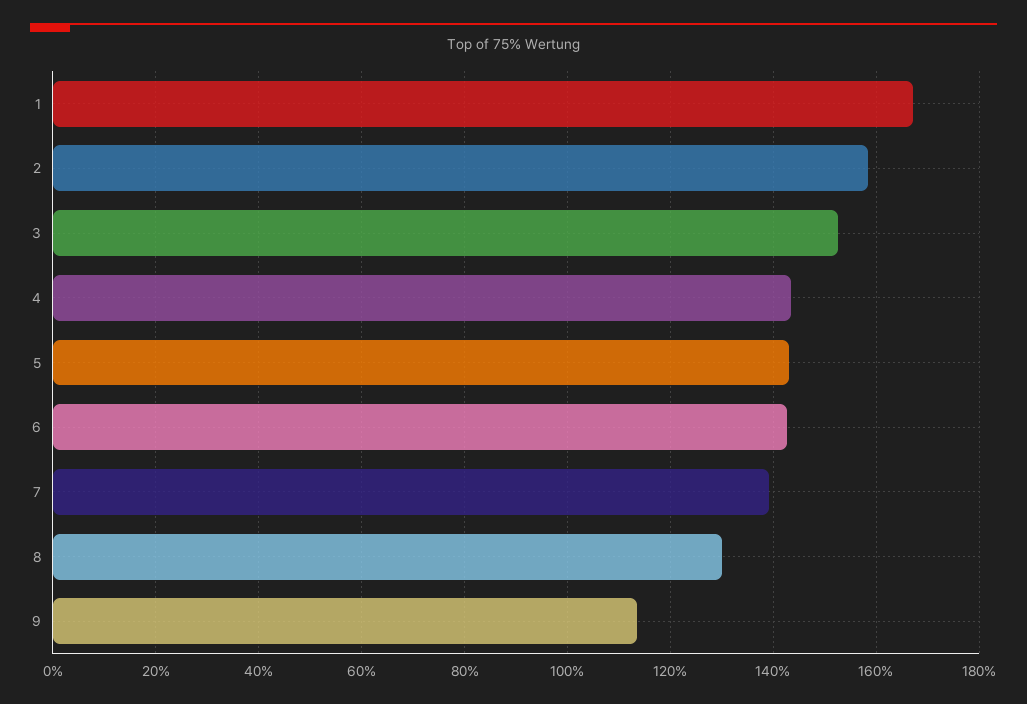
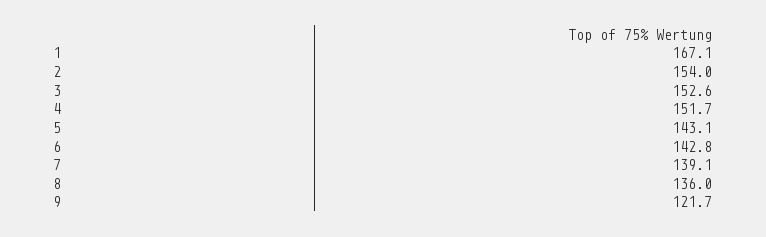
2: 158 -> 154
4: 144 -> 151.7
8: 130 -> 136
9: 114 -> 121.7

